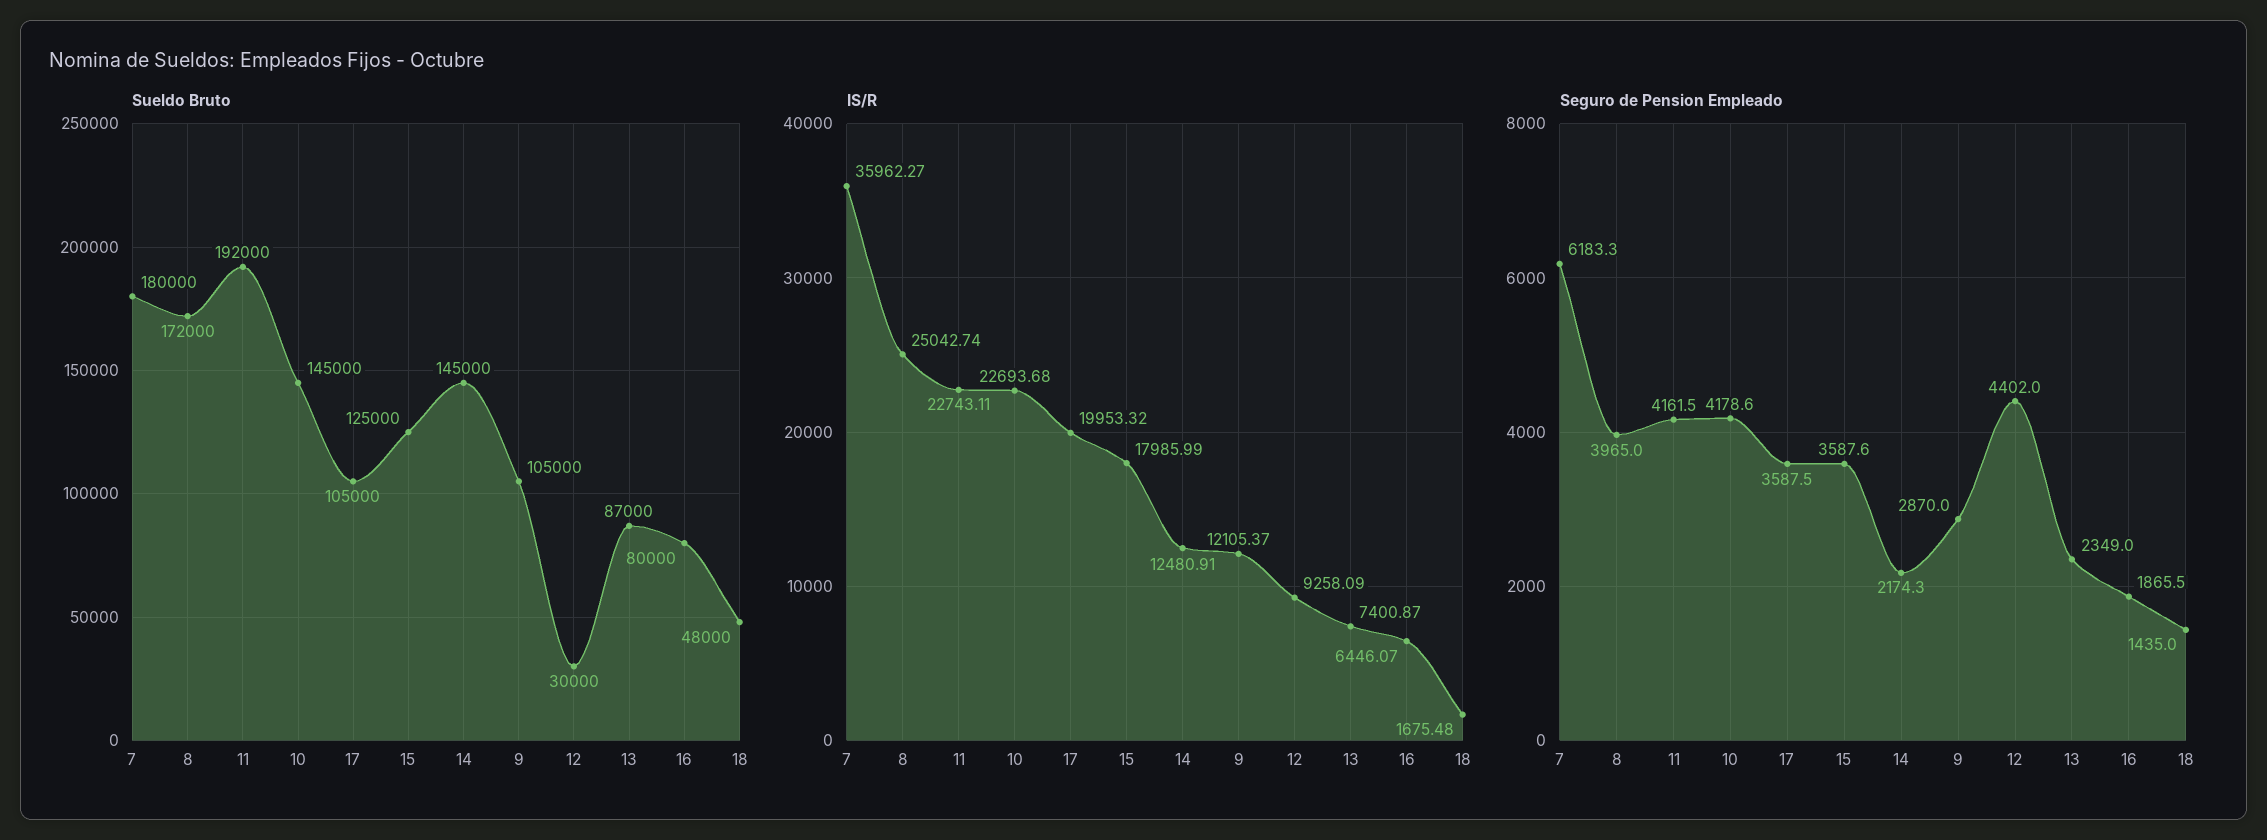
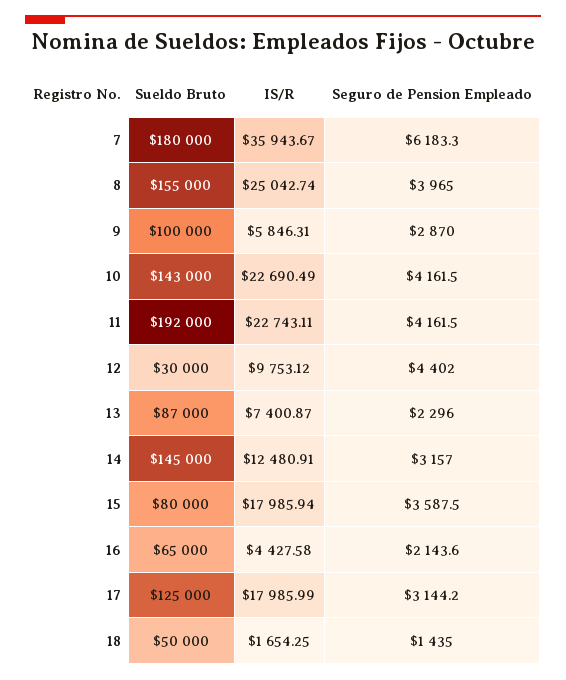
Sueldo Bruto, 8: 172000 -> 155000
Sueldo Bruto, 10: 145000 -> 143000
Sueldo Bruto, 17: 105000 -> 125000
Sueldo Bruto, 15: 125000 -> 80000
Sueldo Bruto, 9: 105000 -> 100000
Sueldo Bruto, 16: 80000 -> 65000
Sueldo Bruto, 18: 48000 -> 50000
IS/R, 7: 35962.27 -> 35943.67
IS/R, 10: 22693.68 -> 22690.49
IS/R, 17: 19953.32 -> 17985.99
IS/R, 15: 17985.99 -> 17985.94
IS/R, 9: 12105.37 -> 5846.31
IS/R, 12: 9258.09 -> 9753.12
IS/R, 16: 6446.07 -> 4427.58
IS/R, 18: 1675.48 -> 1654.25
Seguro de Pension Empleado, 10: 4178.6 -> 4161.5
Seguro de Pension Empleado, 17: 3587.5 -> 3144.2
Seguro de Pension Empleado, 15: 3587.6 -> 3587.5
Seguro de Pension Empleado, 14: 2174.3 -> 3157
Seguro de Pension Empleado, 13: 2349 -> 2296
Seguro de Pension Empleado, 16: 1865.5 -> 2143.6

